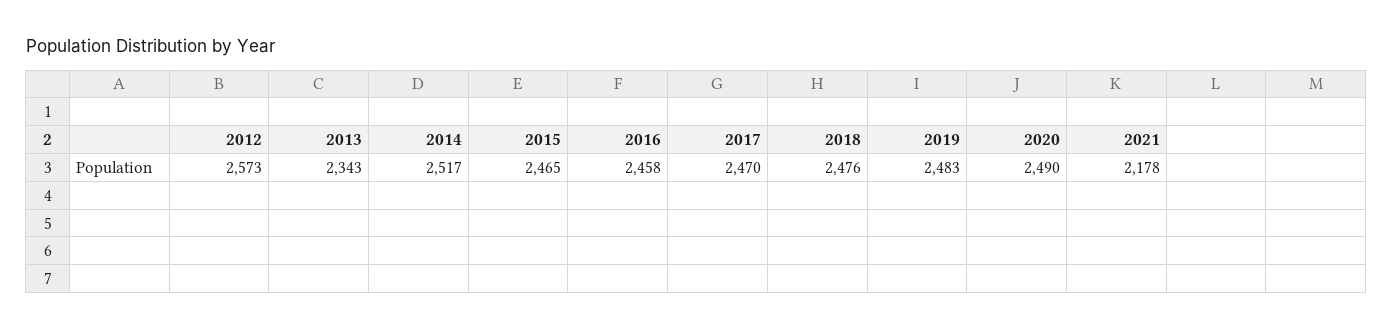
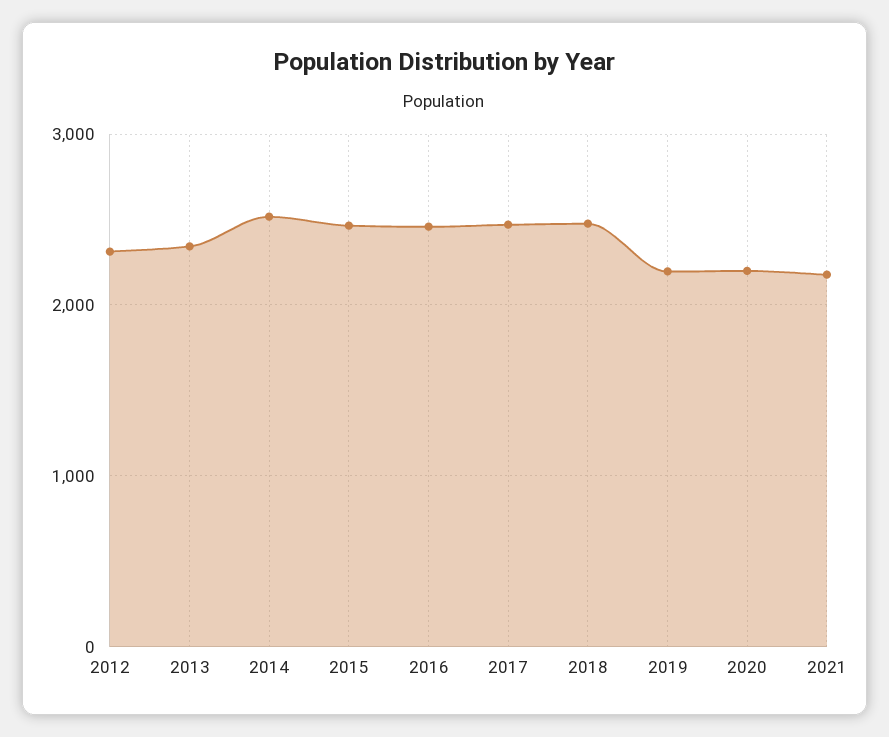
2012: 2573 -> 2300
2019: 2483 -> 2200
2020: 2490 -> 2200

